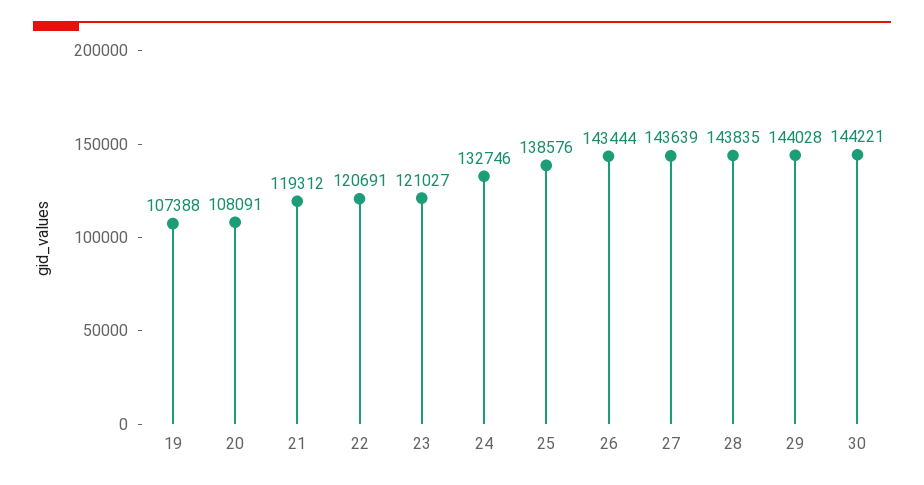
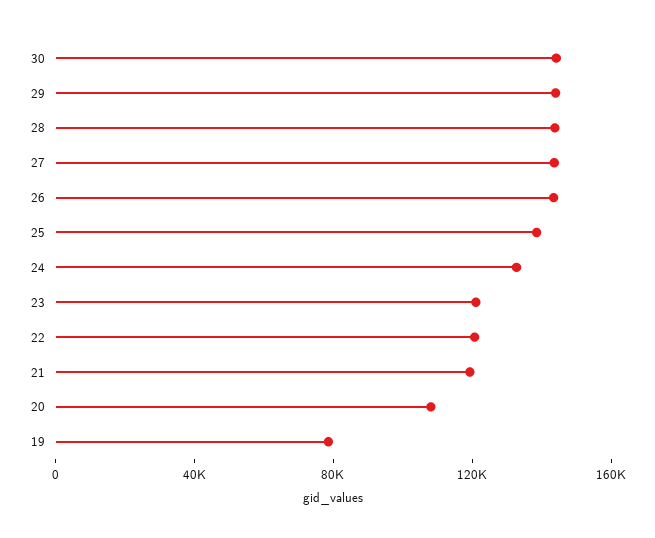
19: 107388 -> 80000

